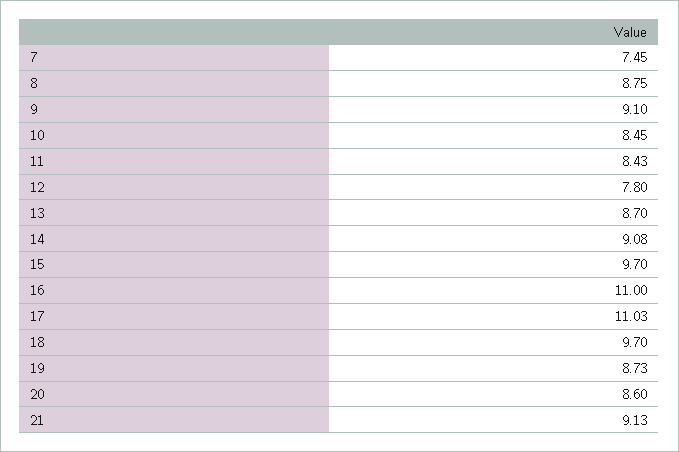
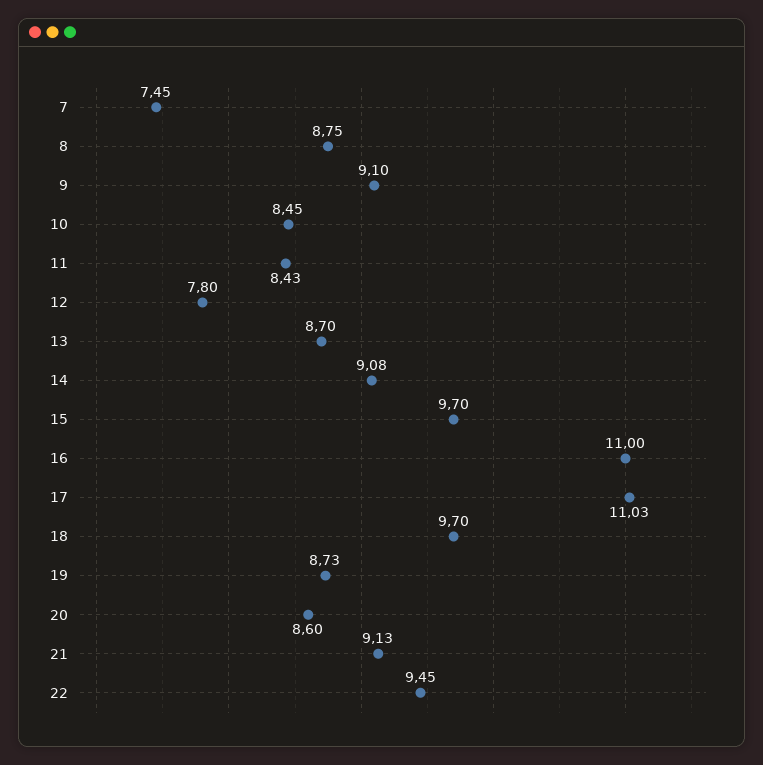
22: none -> 9.45

